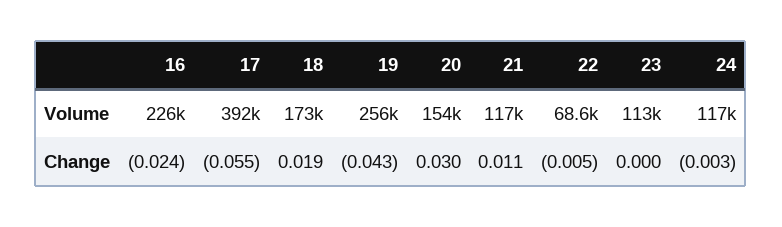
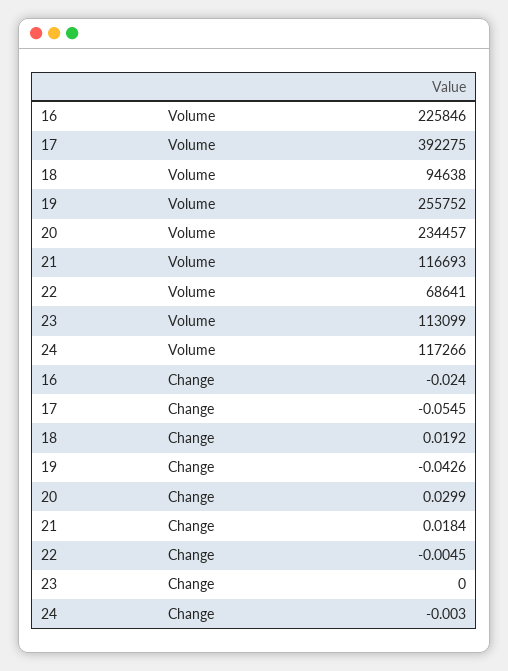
18, Volume: 173000 -> 94638
20, Volume: 154000 -> 234457
21, Change: 0.011 -> 0.0184

